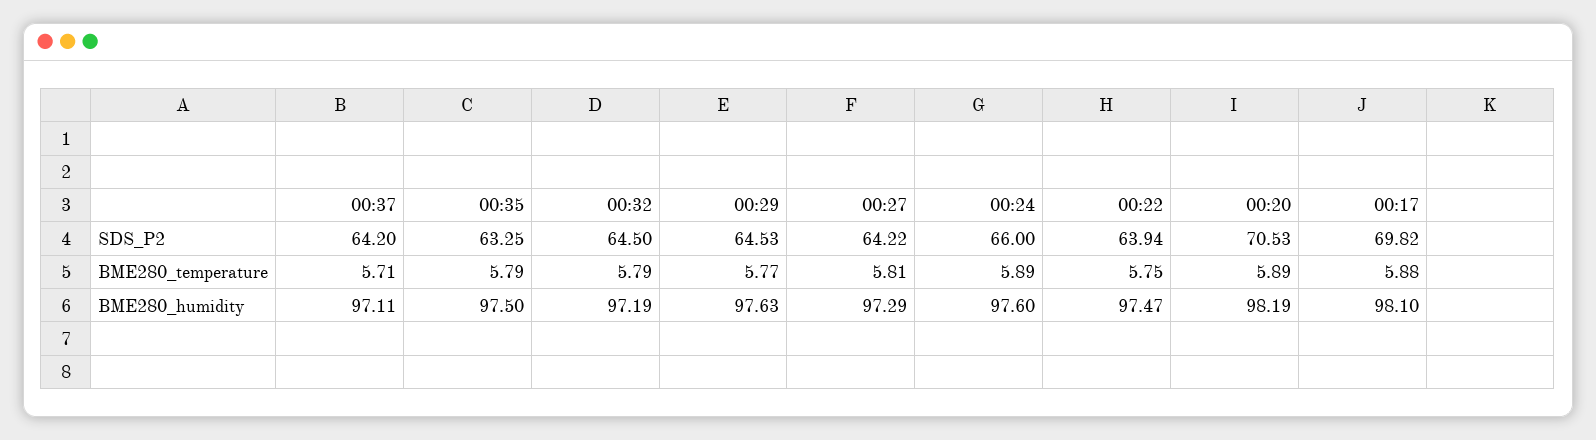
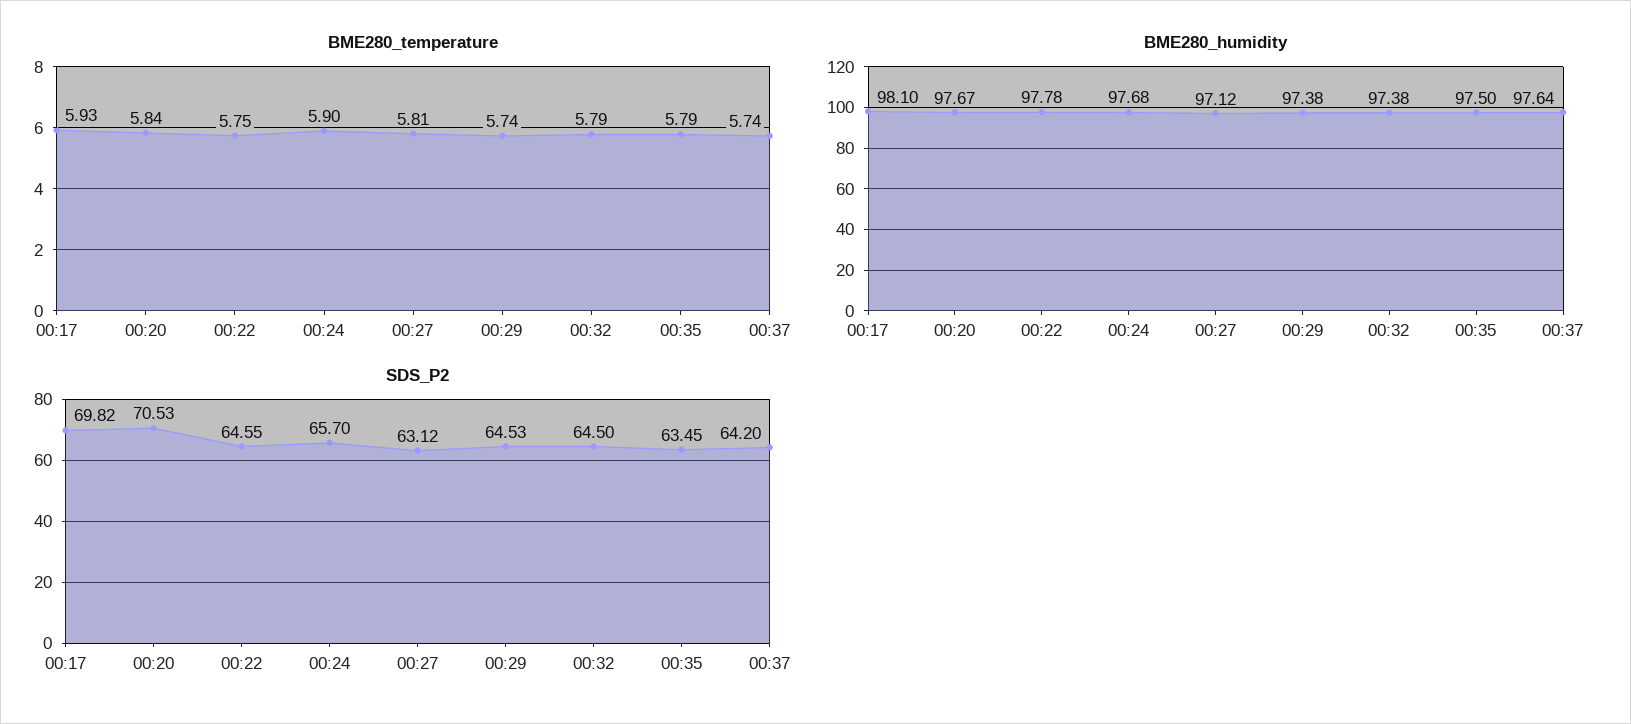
SDS_P2, 00:35: 63.25 -> 63.45
SDS_P2, 00:27: 64.22 -> 63.12
SDS_P2, 00:24: 66 -> 65.7
SDS_P2, 00:22: 63.94 -> 64.55
BME280_temperature, 00:37: 5.71 -> 5.74
BME280_temperature, 00:29: 5.77 -> 5.74
BME280_temperature, 00:24: 5.89 -> 5.9
BME280_temperature, 00:20: 5.89 -> 5.84
BME280_temperature, 00:17: 5.88 -> 5.93
BME280_humidity, 00:37: 97.11 -> 97.64
BME280_humidity, 00:32: 97.19 -> 97.38
BME280_humidity, 00:29: 97.63 -> 97.38
BME280_humidity, 00:27: 97.29 -> 97.12
BME280_humidity, 00:24: 97.6 -> 97.68
BME280_humidity, 00:22: 97.47 -> 97.78
BME280_humidity, 00:20: 98.19 -> 97.67

